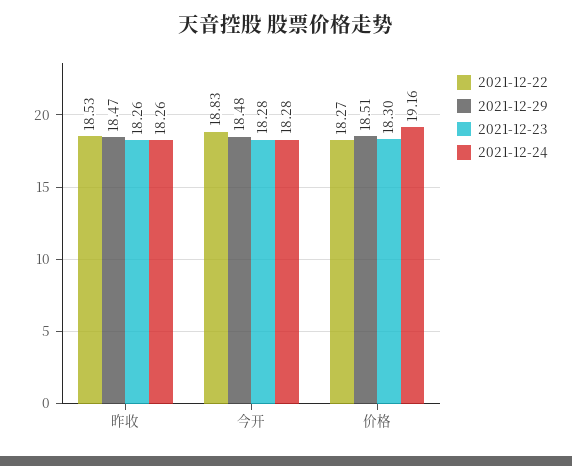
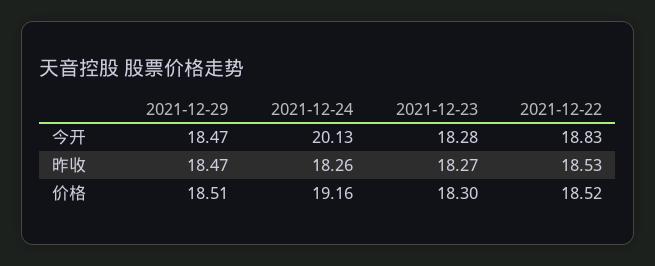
2021-12-23, 昨收: 18.26 -> 18.27
2021-12-29, 今开: 18.48 -> 18.47
2021-12-24, 今开: 18.28 -> 20.13
2021-12-22, 价格: 18.27 -> 18.52

